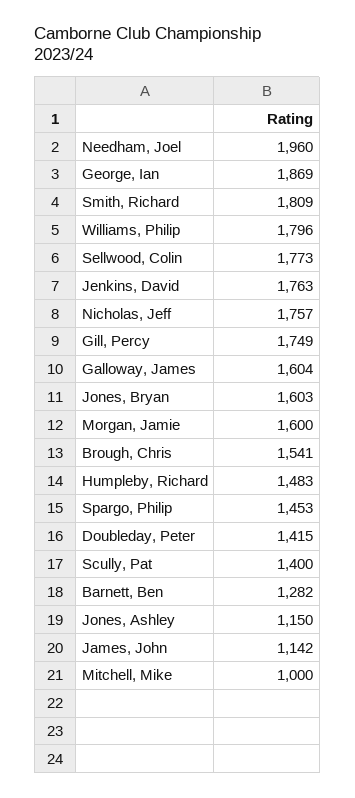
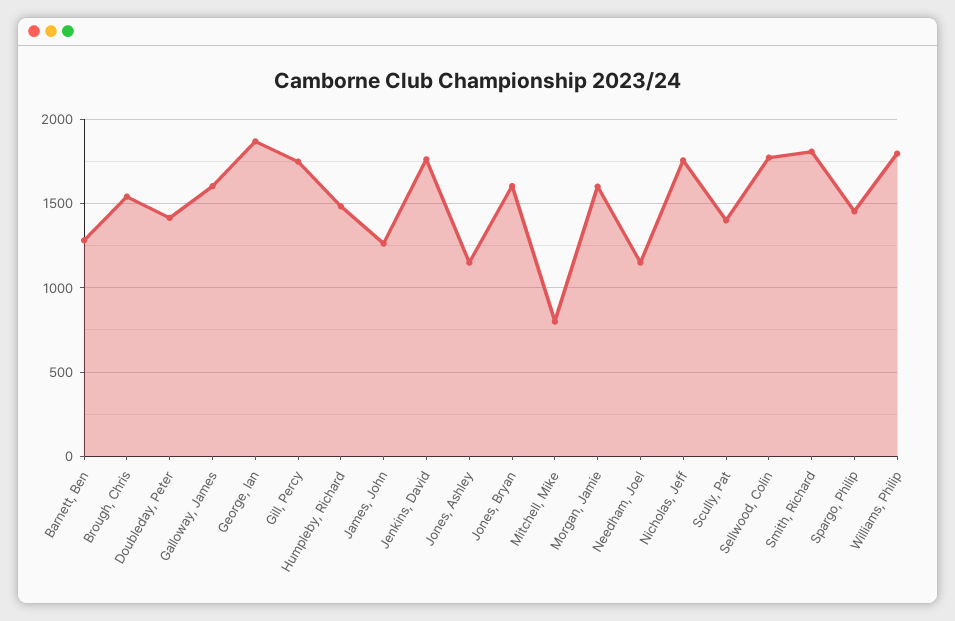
Needham, Joel: 1960 -> 1150
James, John: 1142 -> 1250
Mitchell, Mike: 1000 -> 800

